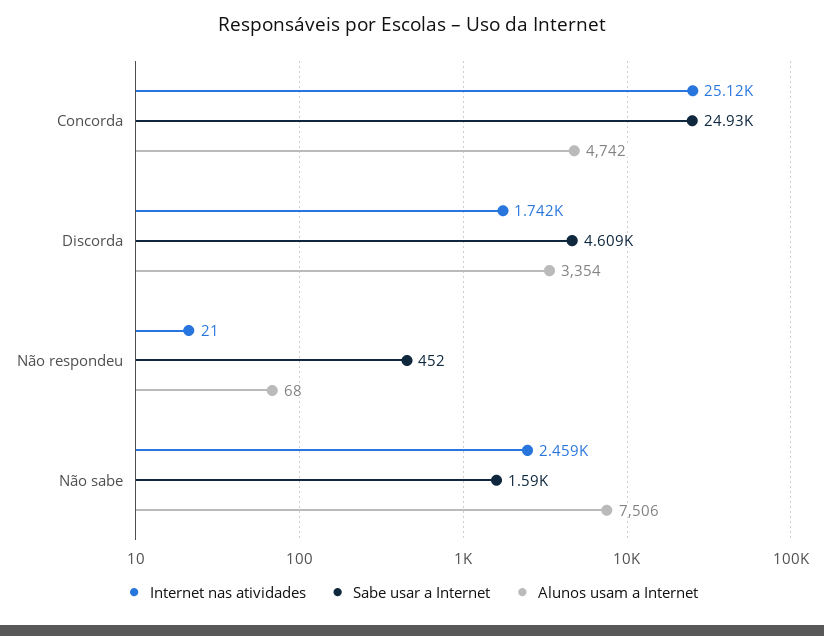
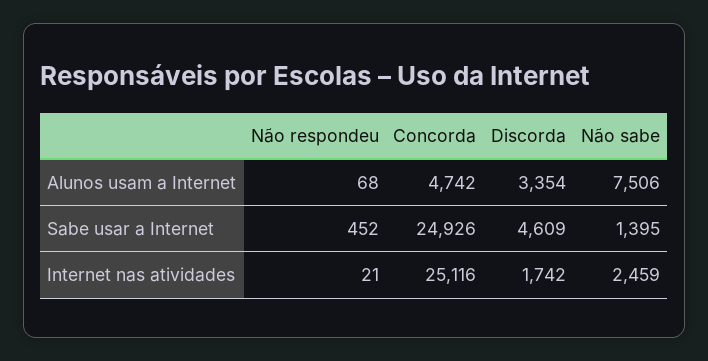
Sabe usar a Internet, Não sabe: 1590 -> 1395

